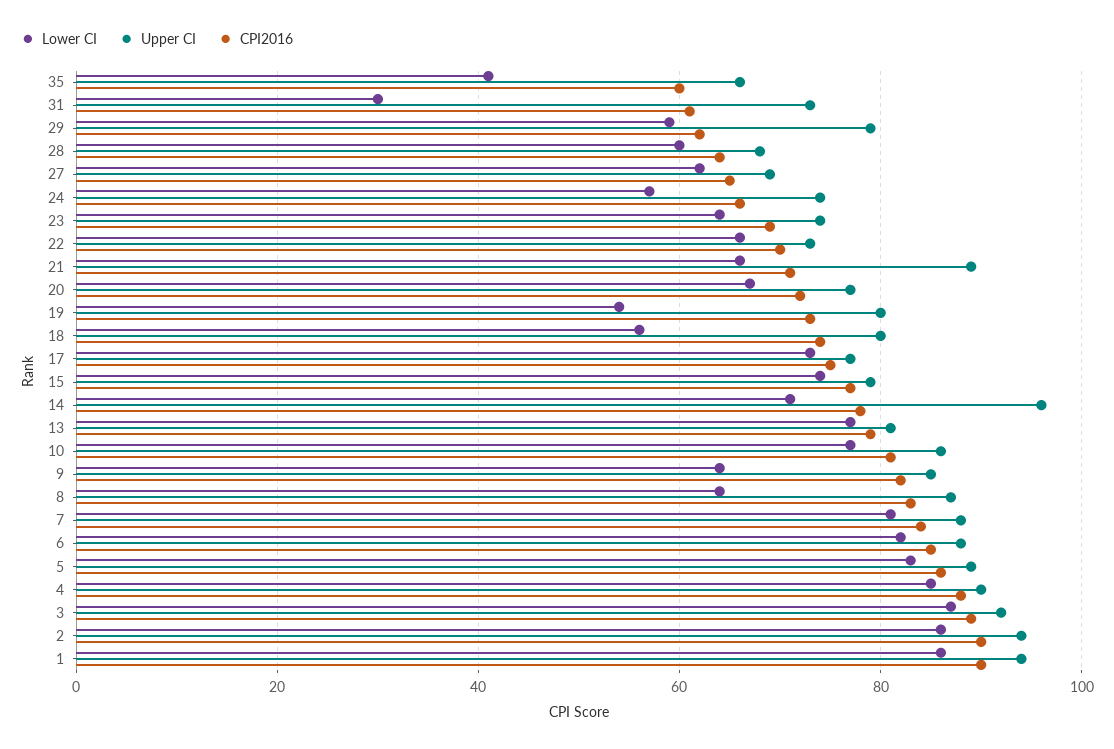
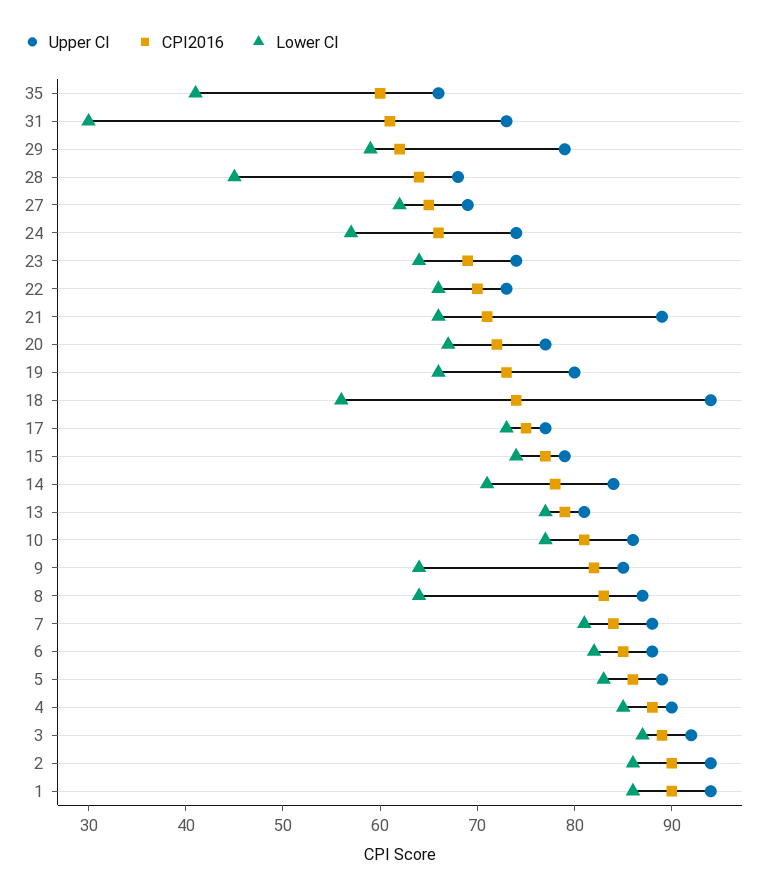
Lower CI, 28: 60 -> 45
Lower CI, 19: 55 -> 66
Upper CI, 18: 80 -> 94
Upper CI, 14: 95 -> 84

